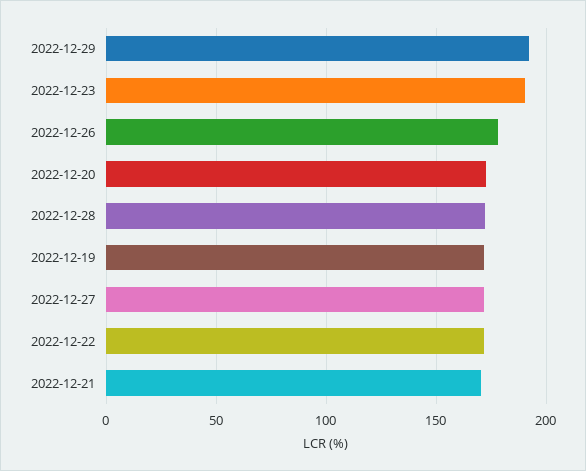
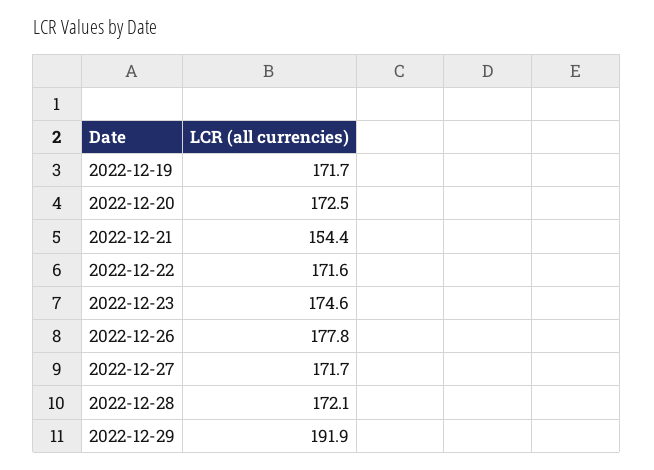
2022-12-23: 190 -> 174.6
2022-12-21: 170 -> 154.4

